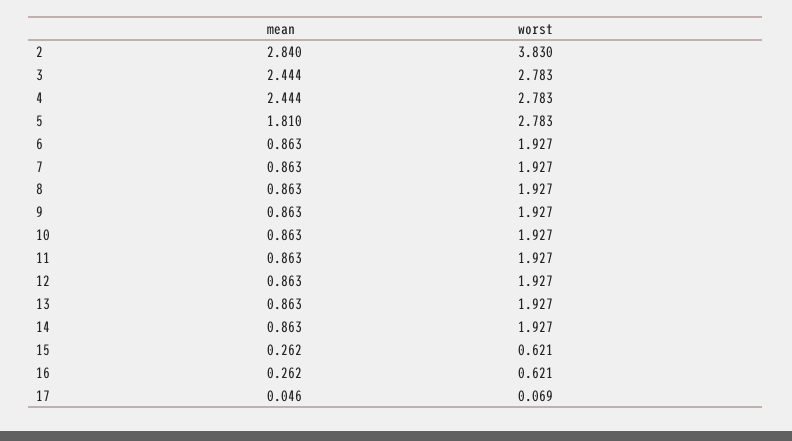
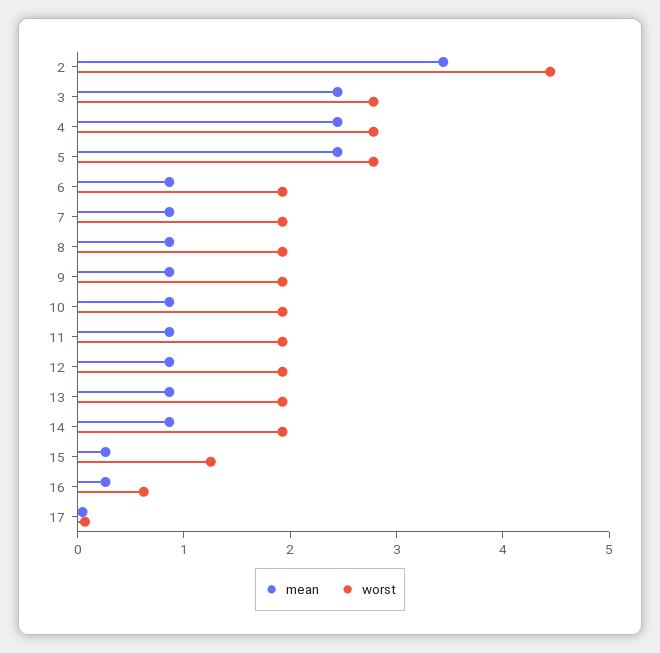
mean, 2: 2.84 -> 3.4
worst, 2: 3.83 -> 4.4
mean, 5: 1.81 -> 2.4
worst, 15: 0.621 -> 1.2

